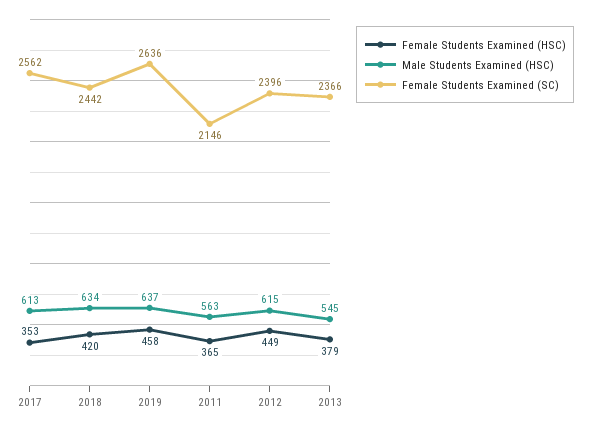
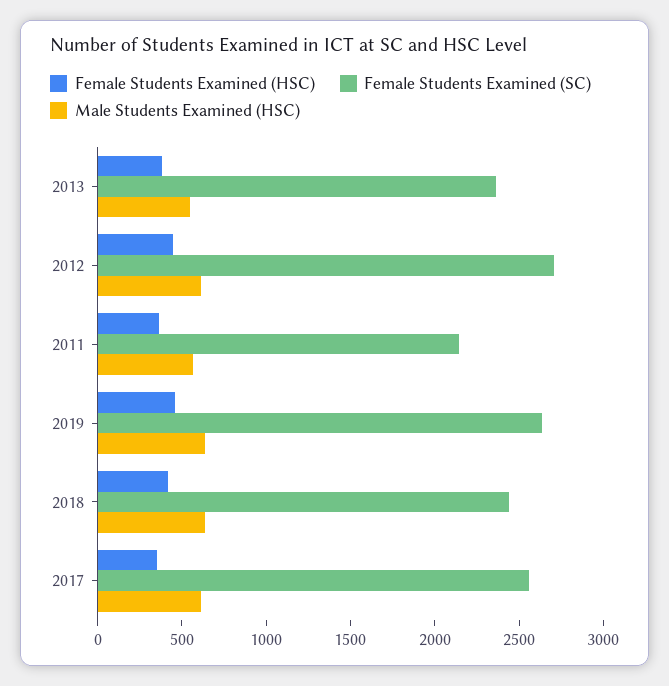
Female Students Examined (SC), 2012: 2396 -> 2700

